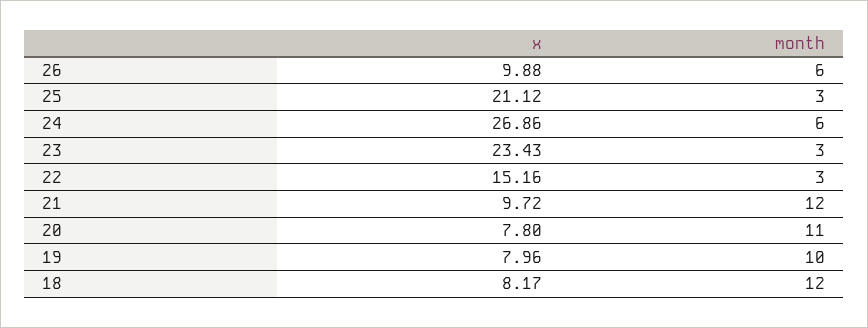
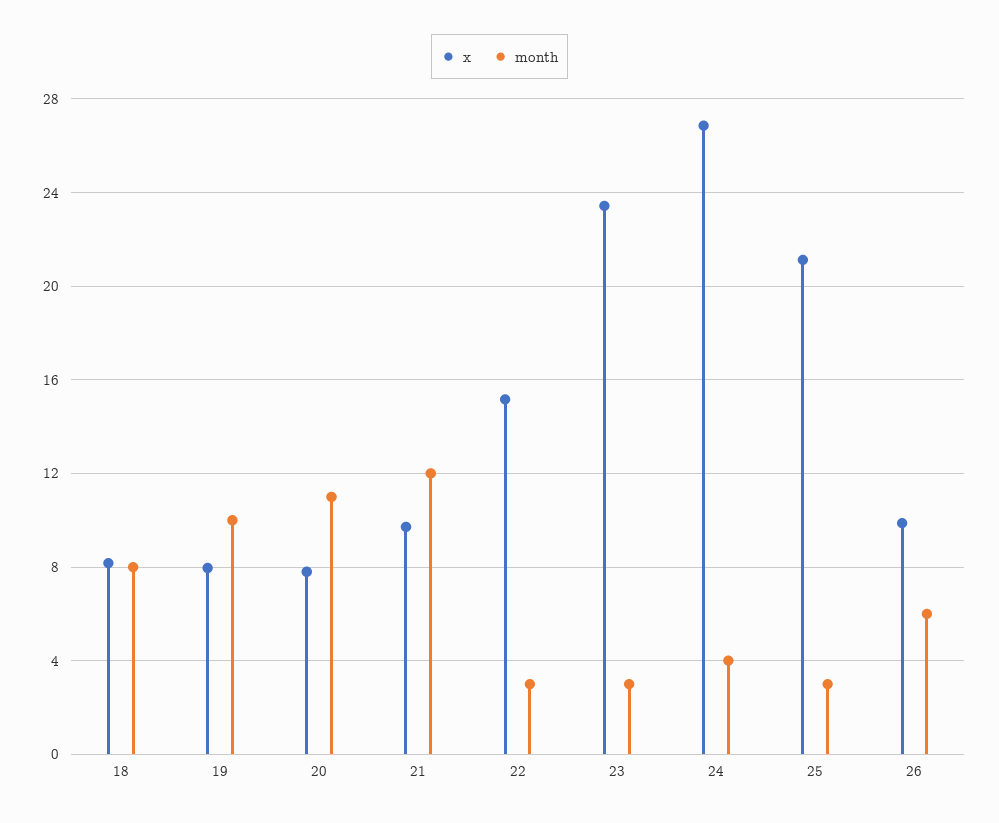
month, 24: 6 -> 4
month, 18: 12 -> 8

